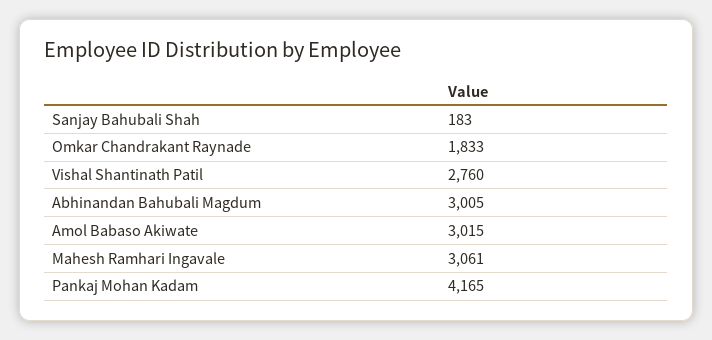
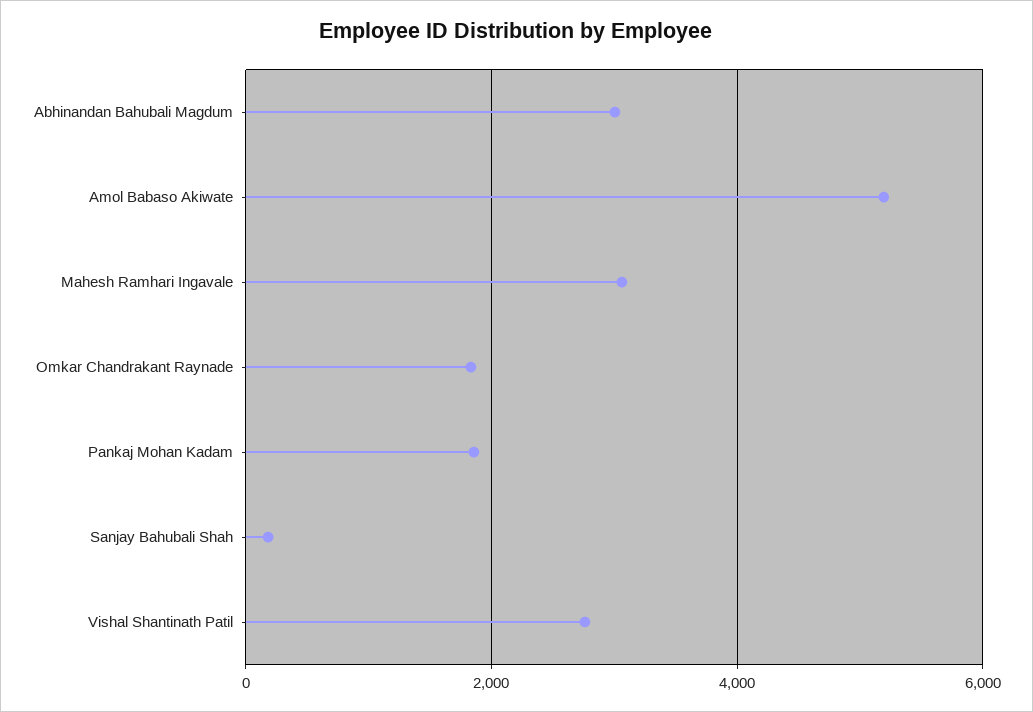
Amol Babaso Akiwate: 3015 -> 5200
Pankaj Mohan Kadam: 4165 -> 1800

